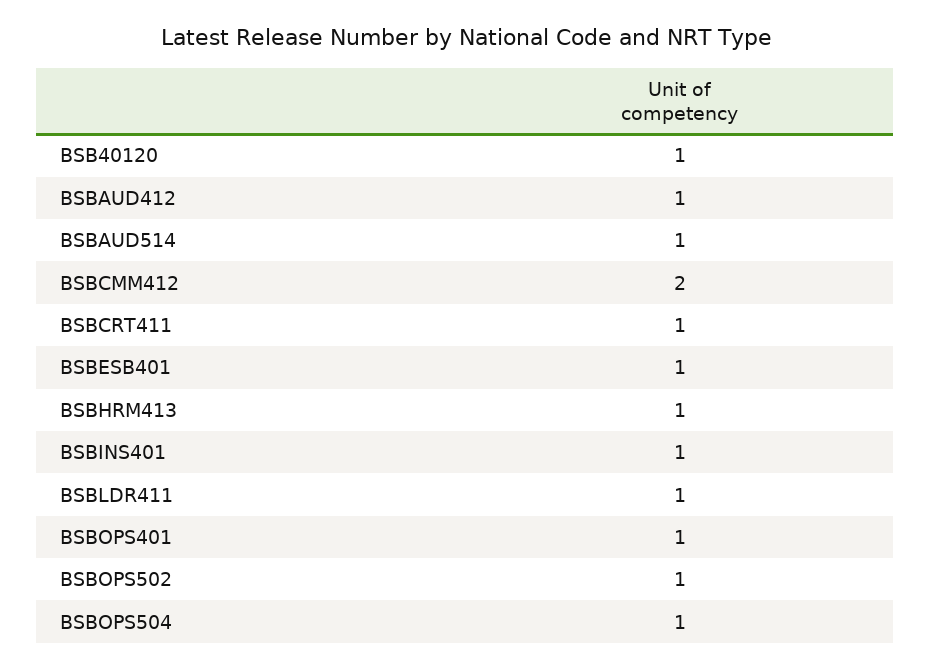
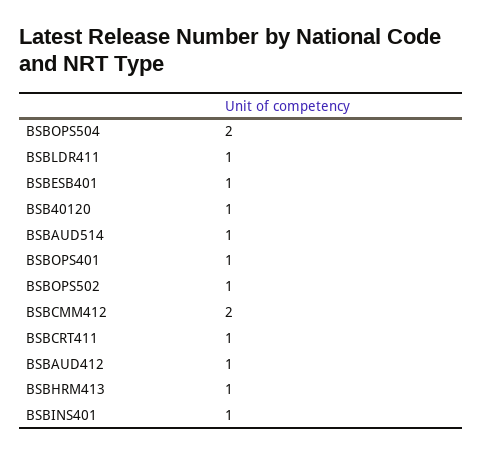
BSBOPS504: 1 -> 2

